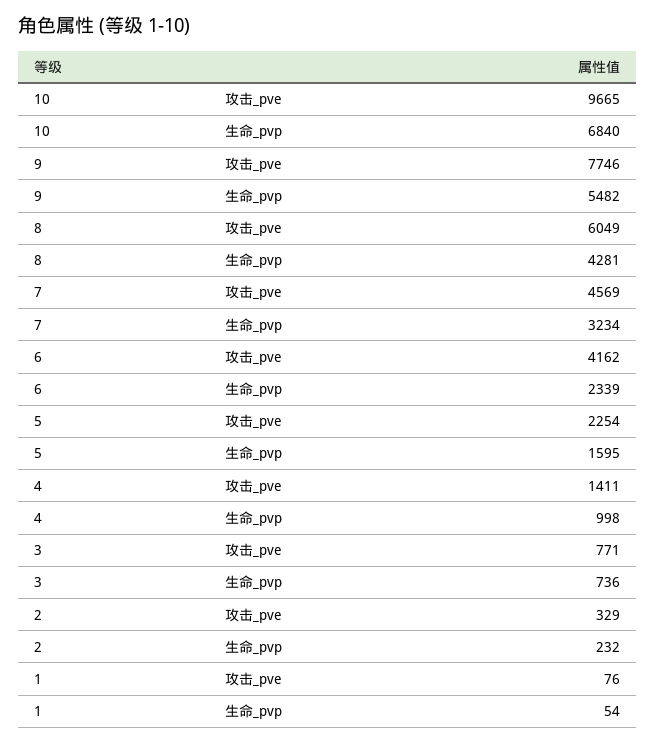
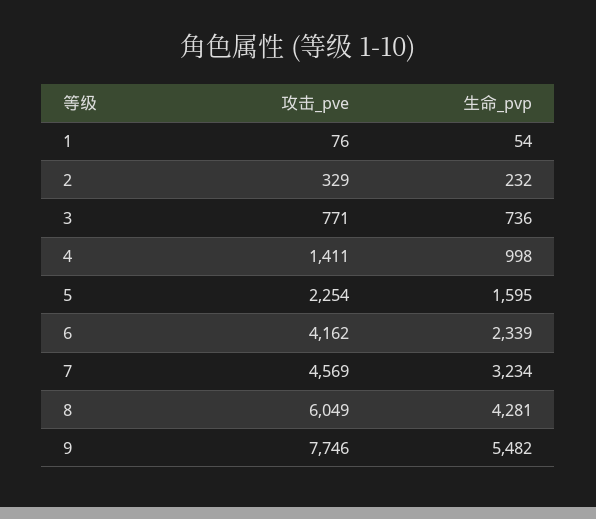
10, 攻击_pve: 9665 -> none
10, 生命_pvp: 6840 -> none

